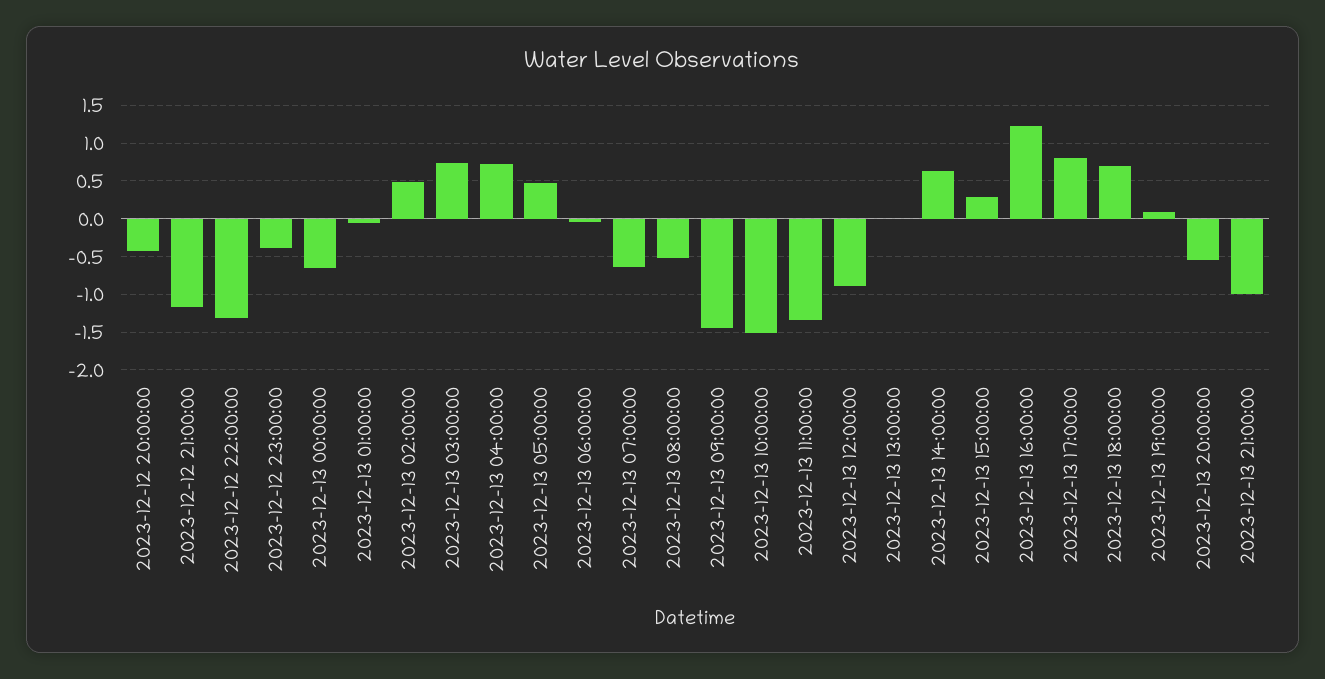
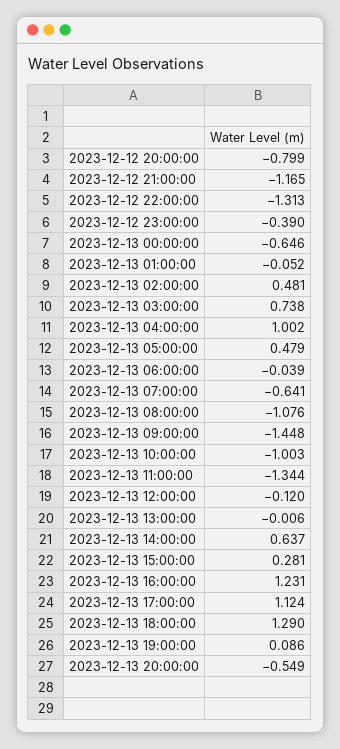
2023-12-12 20:00:00: -0.4 -> -0.799
2023-12-13 04:00:00: 0.7 -> 1.002
2023-12-13 08:00:00: -0.5 -> -1.076
2023-12-13 10:00:00: -1.5 -> -1.003
2023-12-13 12:00:00: -0.9 -> -0.12
2023-12-13 17:00:00: 0.8 -> 1.124
2023-12-13 18:00:00: 0.7 -> 1.29
2023-12-13 21:00:00: -1 -> none

